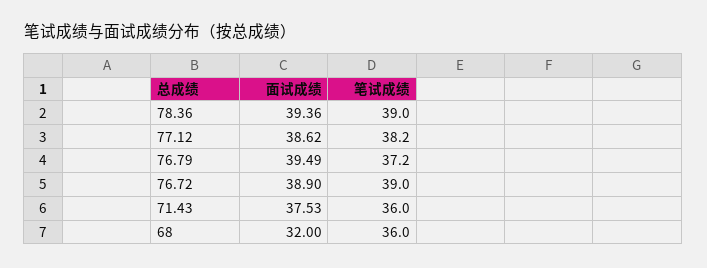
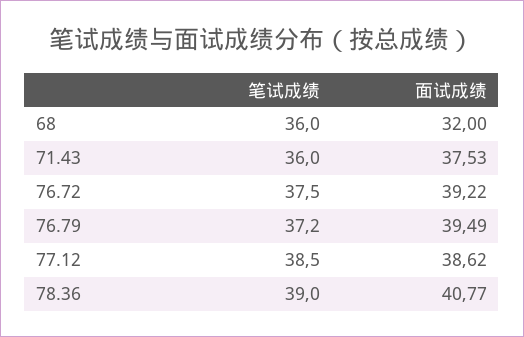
面试成绩, 78.36: 39.36 -> 40.77
笔试成绩, 77.12: 38.2 -> 38.5
面试成绩, 76.72: 38.9 -> 39.22
笔试成绩, 76.72: 39 -> 37.5

